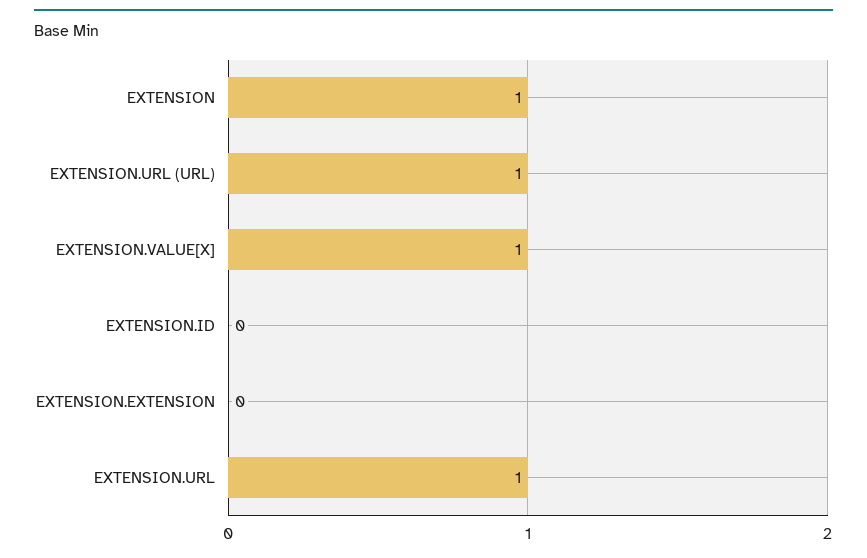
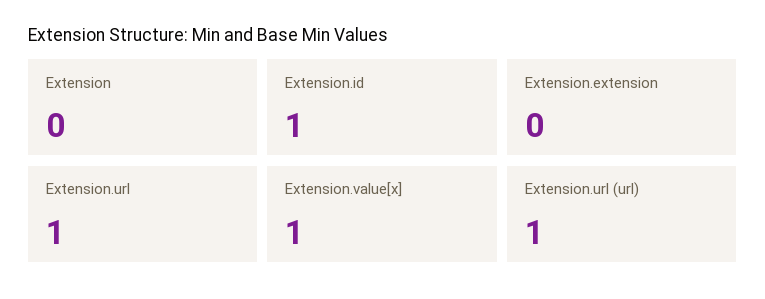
EXTENSION: 1 -> 0
EXTENSION.ID: 0 -> 1

